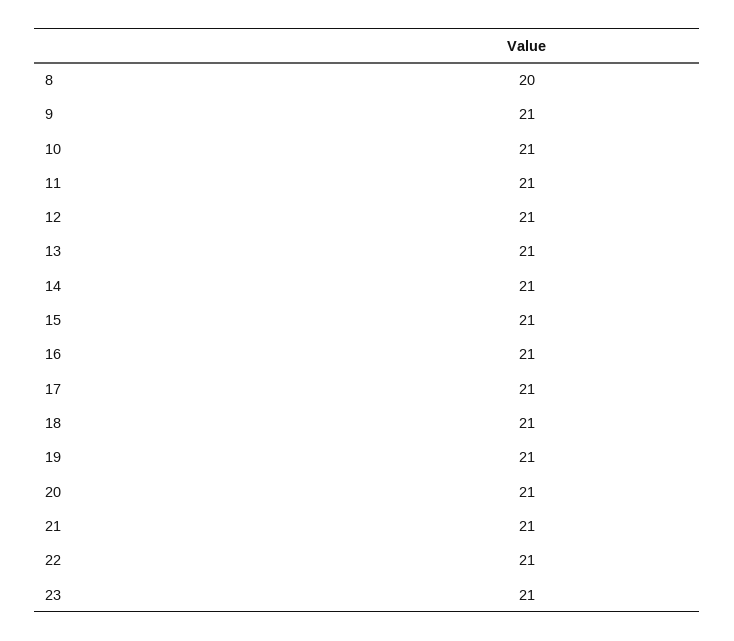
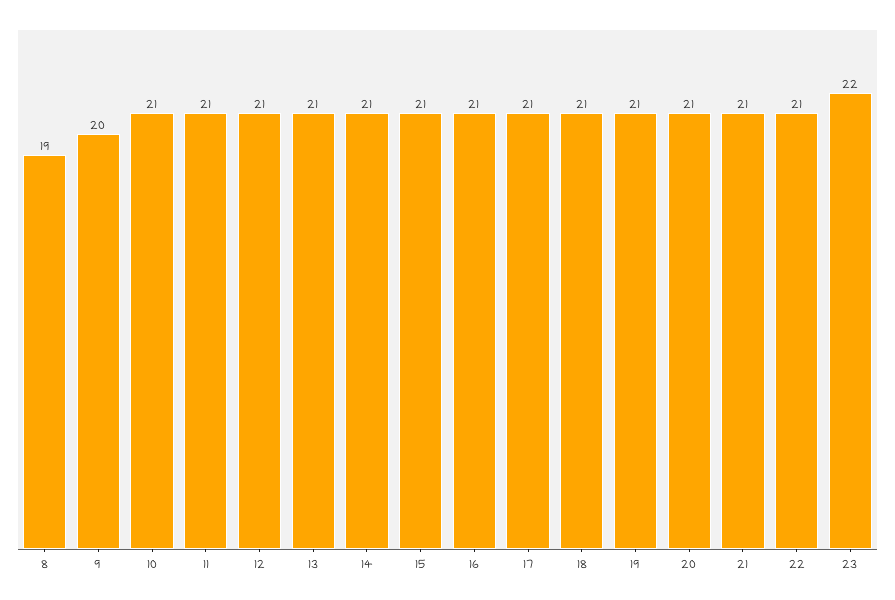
8: 20 -> 19
9: 21 -> 20
23: 21 -> 22

